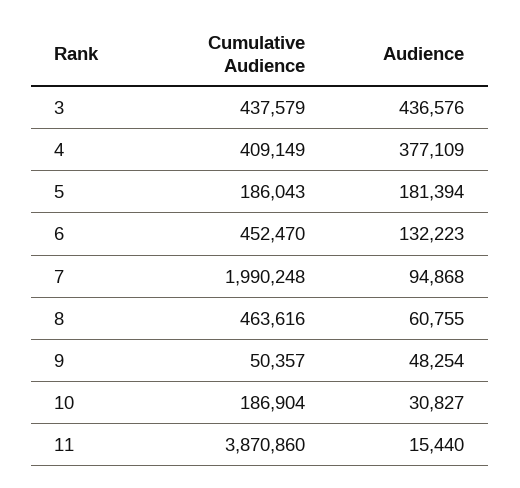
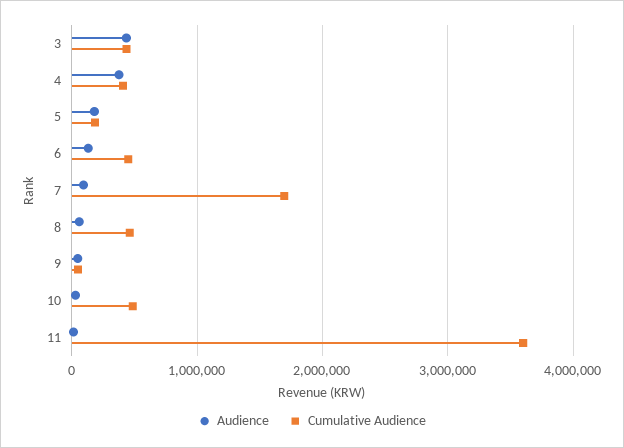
Cumulative Audience, 7: 1990248 -> 1700000
Cumulative Audience, 10: 186904 -> 500000
Cumulative Audience, 11: 3870860 -> 3600000

